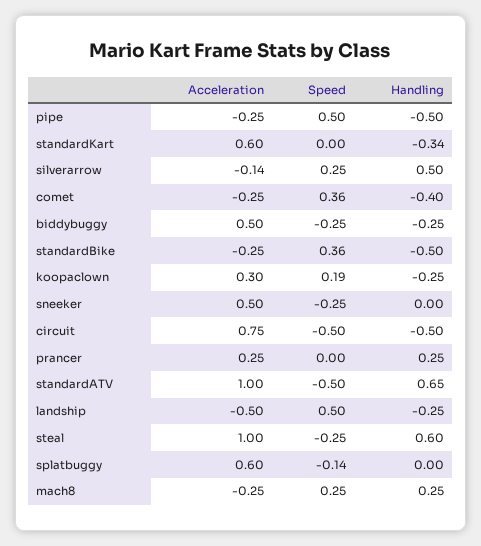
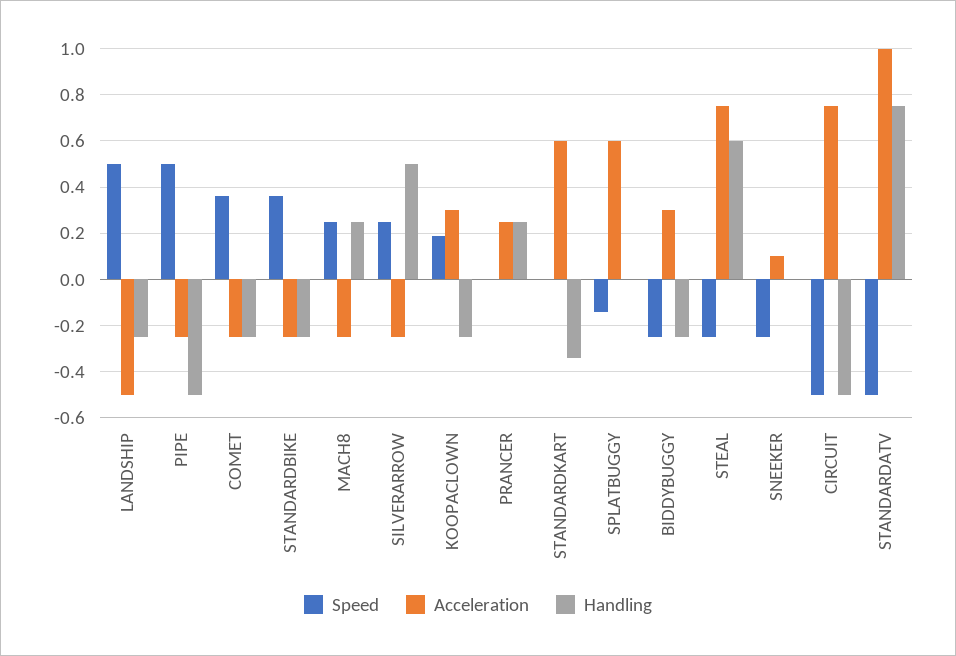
Acceleration, silverarrow: -0.14 -> -0.25
Handling, comet: -0.4 -> -0.25
Acceleration, biddybuggy: 0.5 -> 0.3
Handling, standardBike: -0.5 -> -0.25
Acceleration, sneeker: 0.5 -> 0.1
Handling, standardATV: 0.65 -> 0.75
Acceleration, steal: 1 -> 0.75

